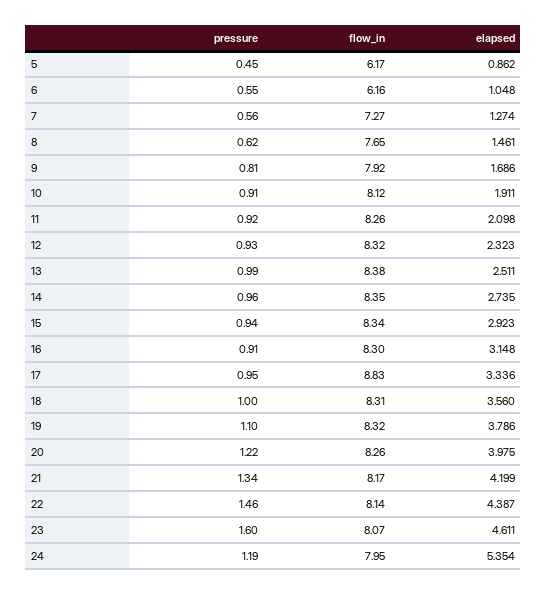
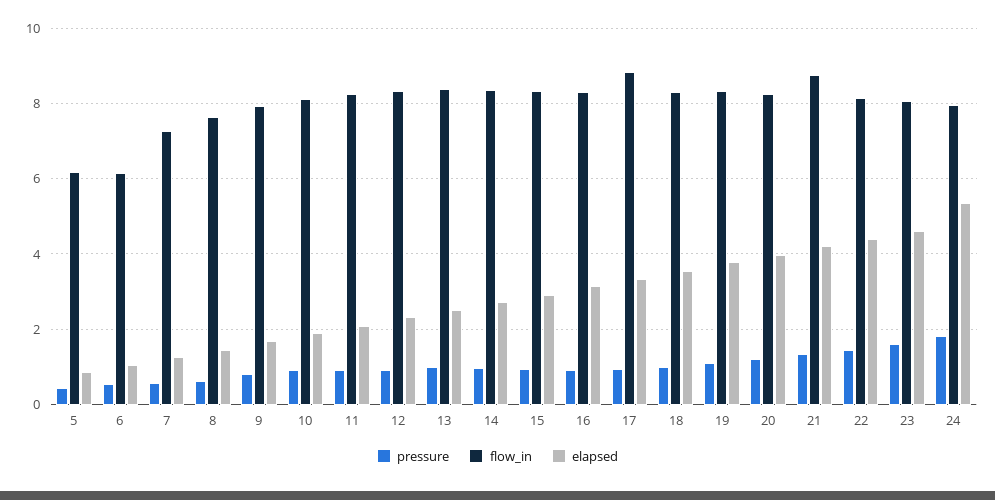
flow_in, 21: 8.17 -> 8.8
pressure, 24: 1.19 -> 1.8

